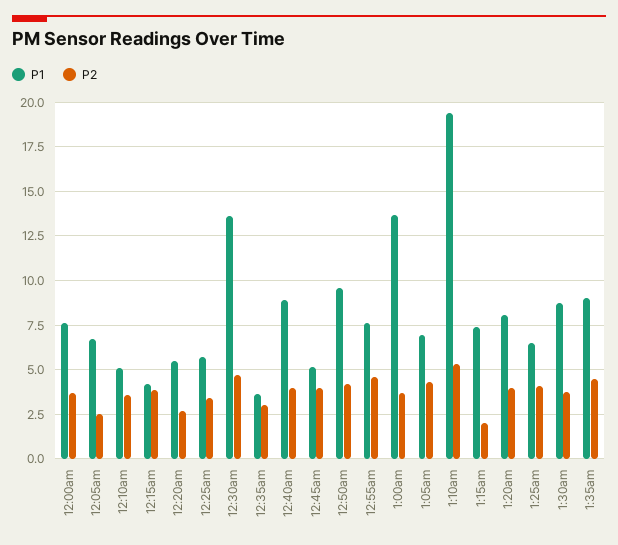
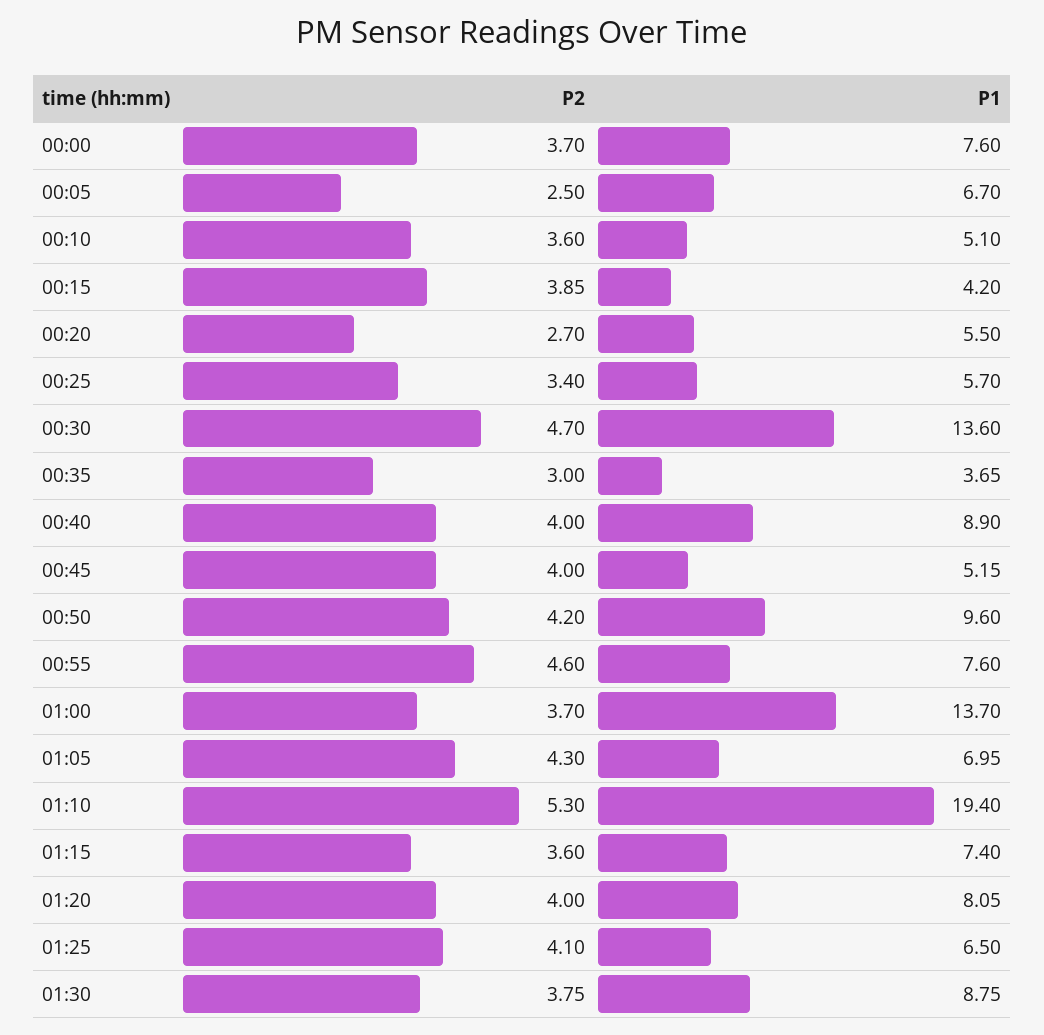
P2, 1:15am: 2 -> 3.6
P1, 1:35am: 9 -> none
P2, 1:35am: 4.5 -> none

